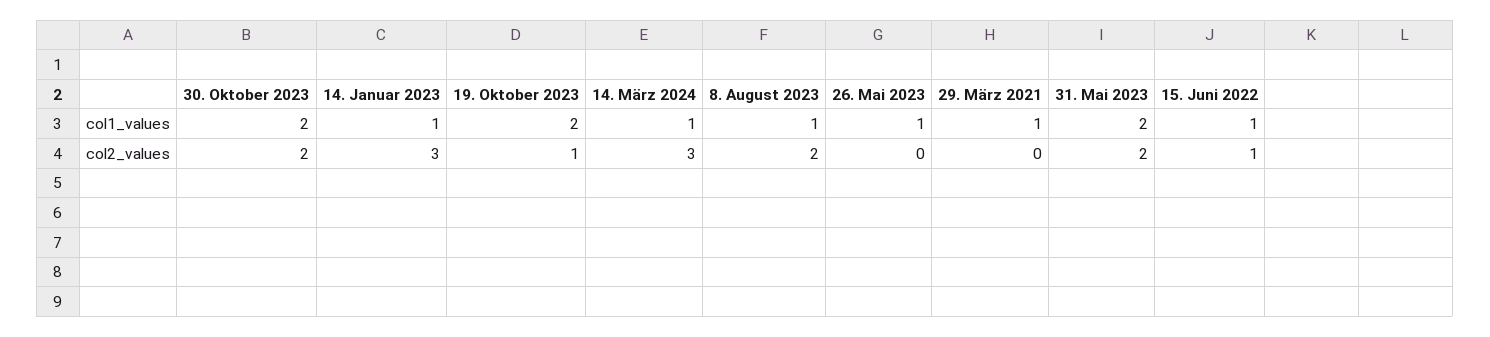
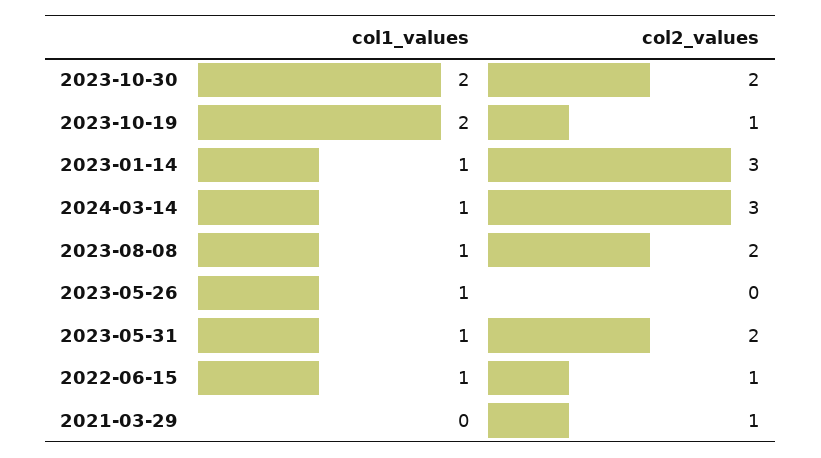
29. März 2021, col1_values: 1 -> 0
31. Mai 2023, col1_values: 2 -> 1
29. März 2021, col2_values: 0 -> 1

